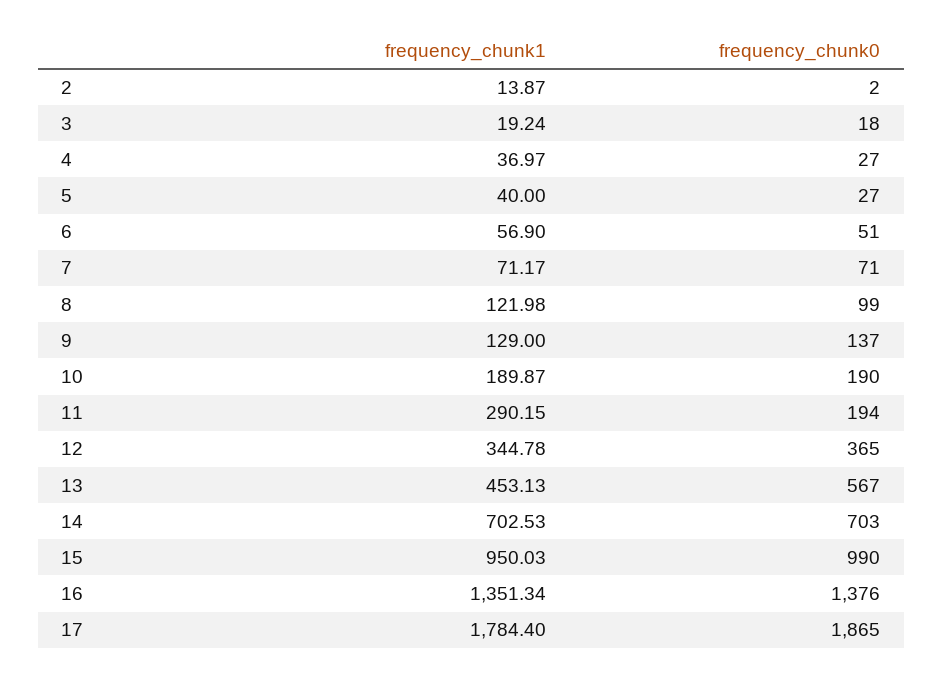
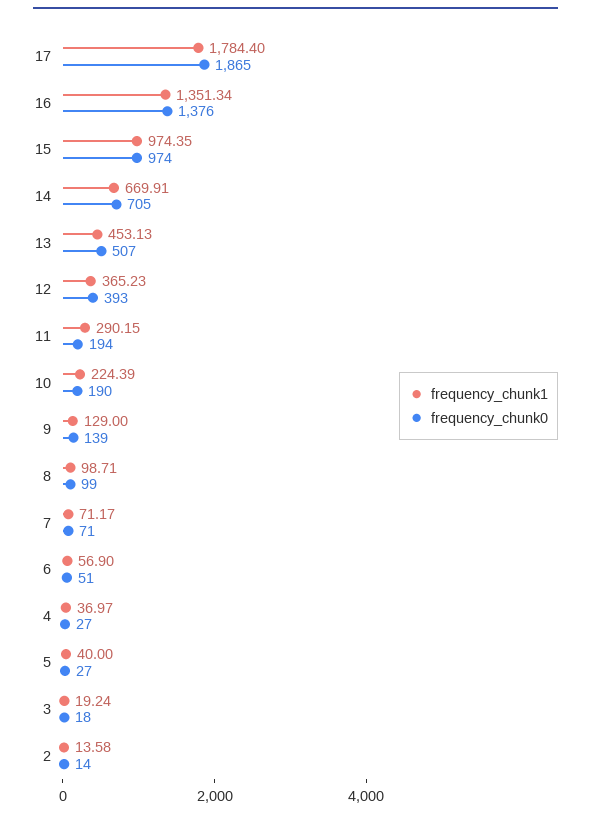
frequency_chunk1, 2: 13.87 -> 13.58
frequency_chunk0, 2: 2 -> 14
frequency_chunk1, 8: 121.98 -> 98.71
frequency_chunk0, 9: 137 -> 139
frequency_chunk1, 10: 189.87 -> 224.39
frequency_chunk1, 12: 344.78 -> 365.23
frequency_chunk0, 12: 365 -> 393
frequency_chunk0, 13: 567 -> 507
frequency_chunk1, 14: 702.53 -> 669.91
frequency_chunk0, 14: 703 -> 705
frequency_chunk1, 15: 950.03 -> 974.35
frequency_chunk0, 15: 990 -> 974

